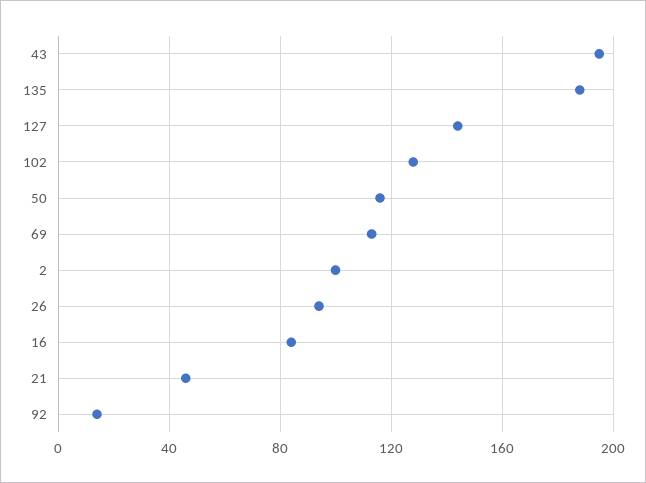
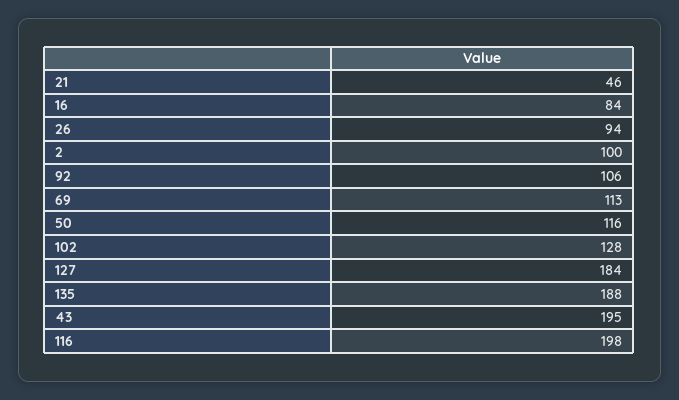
127: 145 -> 184
92: 15 -> 106
116: none -> 198

